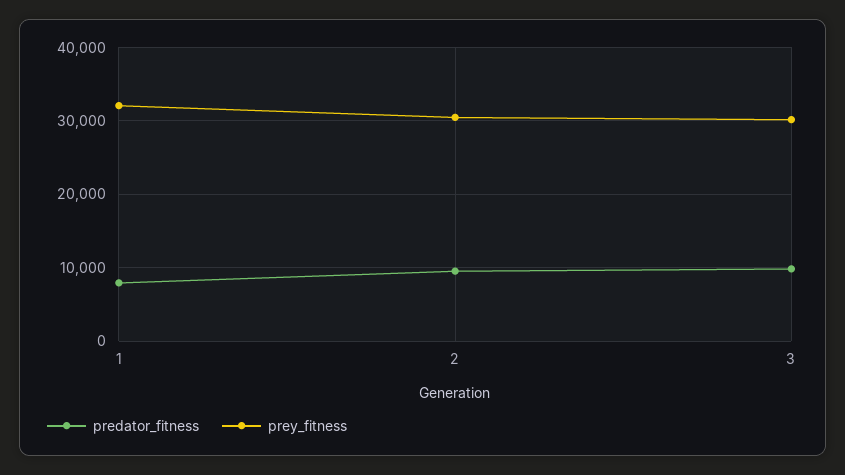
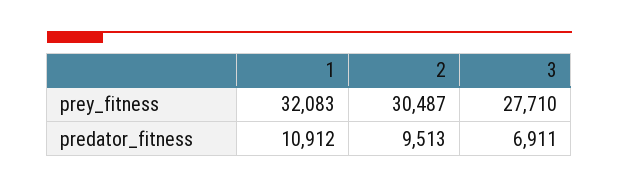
predator_fitness, 1: 8000 -> 10912
predator_fitness, 3: 10000 -> 6911
prey_fitness, 3: 30000 -> 27710

